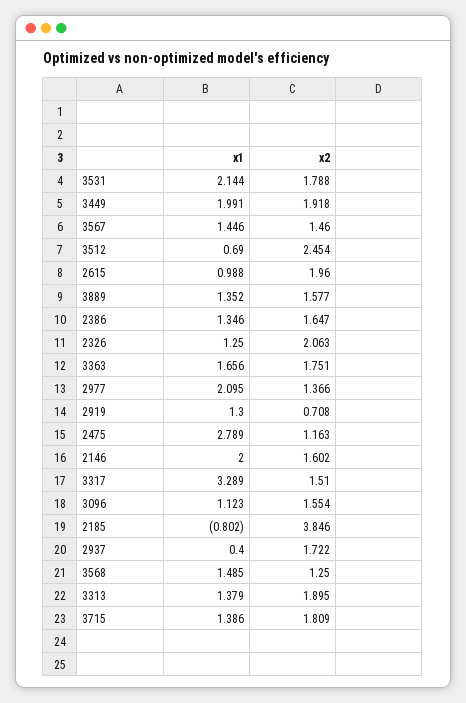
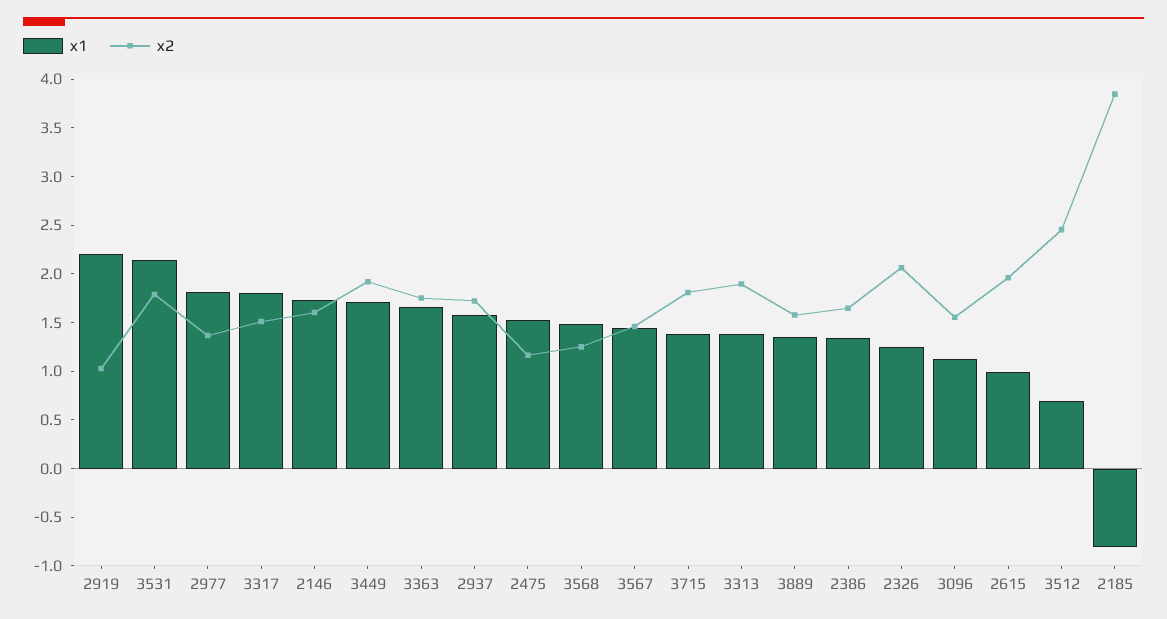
x1, 3449: 1.991 -> 1.7
x1, 2977: 2.095 -> 1.8
x1, 2919: 1.3 -> 2.2
x2, 2919: 0.708 -> 1
x1, 2475: 2.789 -> 1.5
x1, 2146: 2 -> 1.7
x1, 3317: 3.289 -> 1.8
x1, 2937: 0.4 -> 1.6

